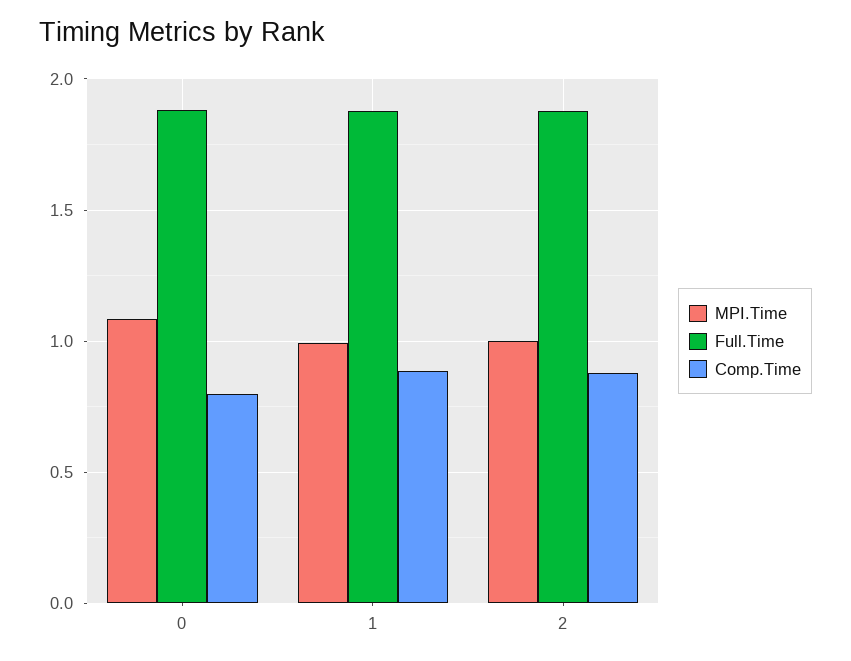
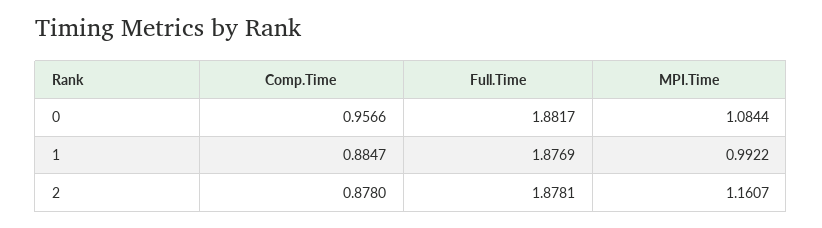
Comp.Time, 0: 0.8 -> 0.9566
MPI.Time, 2: 1 -> 1.1607

